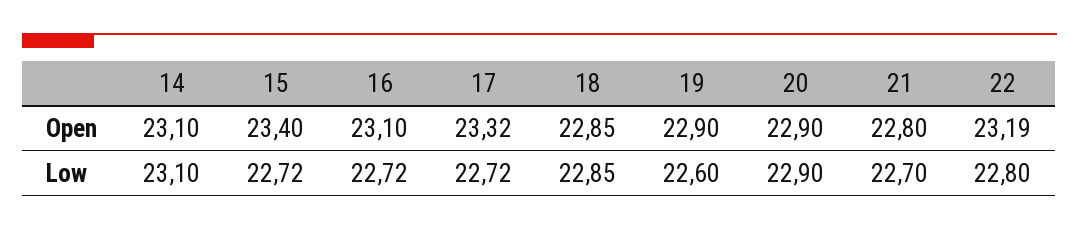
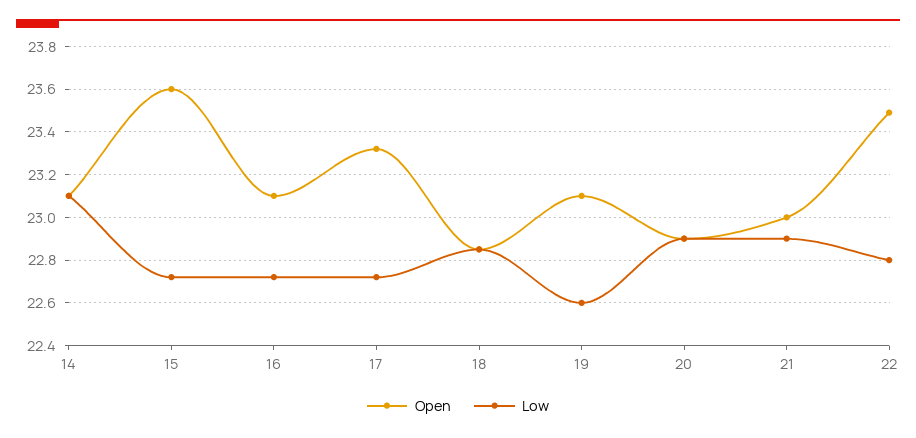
Open, 15: 23.4 -> 23.6
Open, 19: 22.9 -> 23.1
Open, 21: 22.8 -> 23
Open, 22: 23.19 -> 23.5
Low, 21: 22.7 -> 22.9

